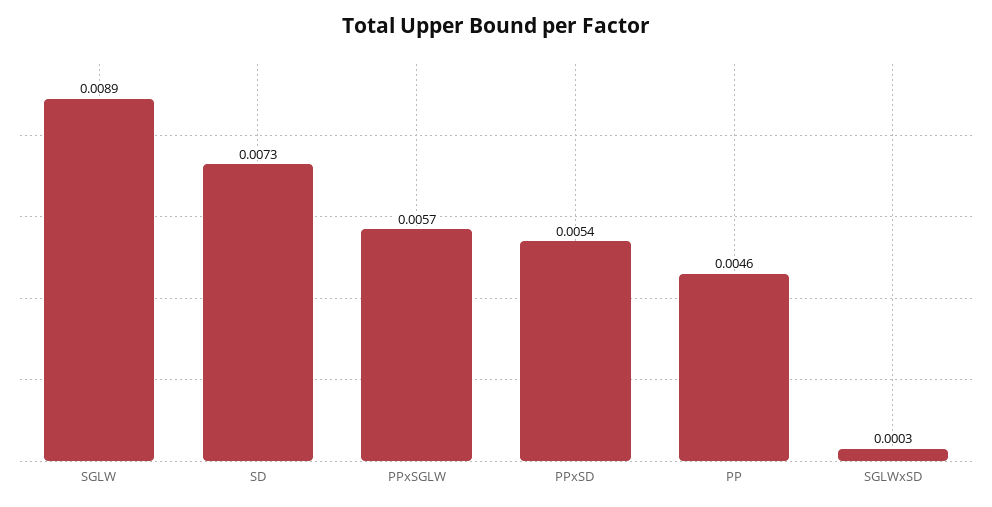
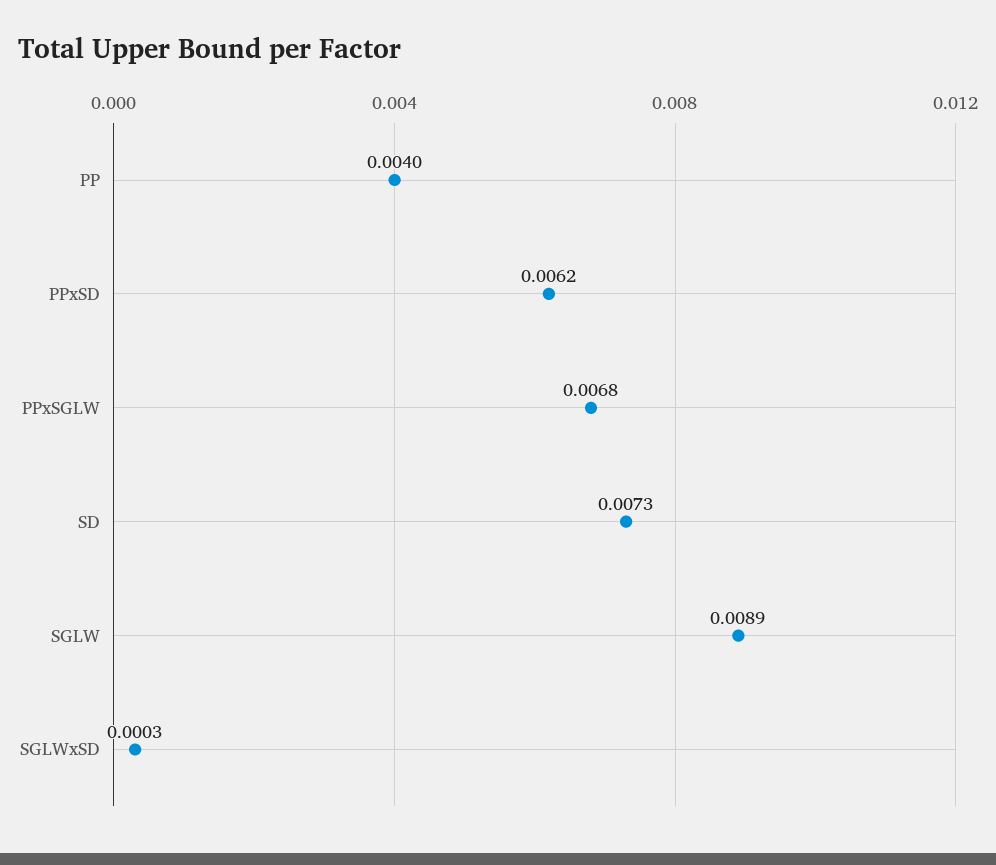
PPxSGLW: 0.0057 -> 0.0068
PPxSD: 0.0054 -> 0.0062
PP: 0.0046 -> 0.004

